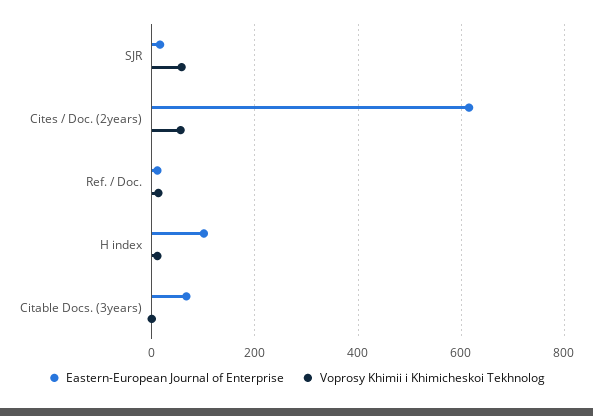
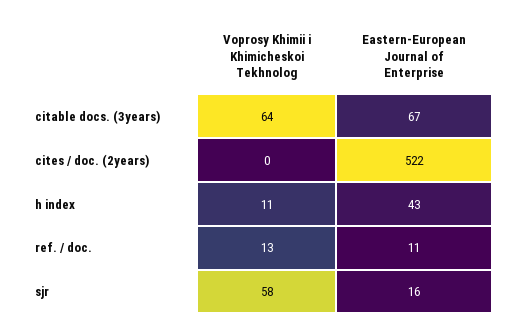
Eastern-European Journal of Enterprise, Cites / Doc. (2years): 620 -> 522
Voprosy Khimii i Khimicheskoi Tekhnolog, Cites / Doc. (2years): 60 -> 0
Eastern-European Journal of Enterprise, H index: 100 -> 43
Voprosy Khimii i Khimicheskoi Tekhnolog, Citable Docs. (3years): 0 -> 64

